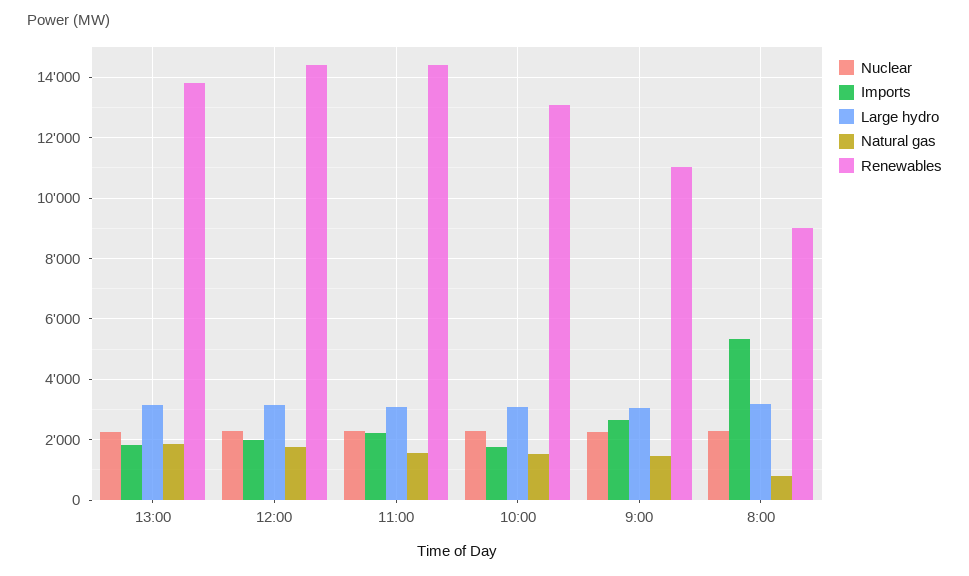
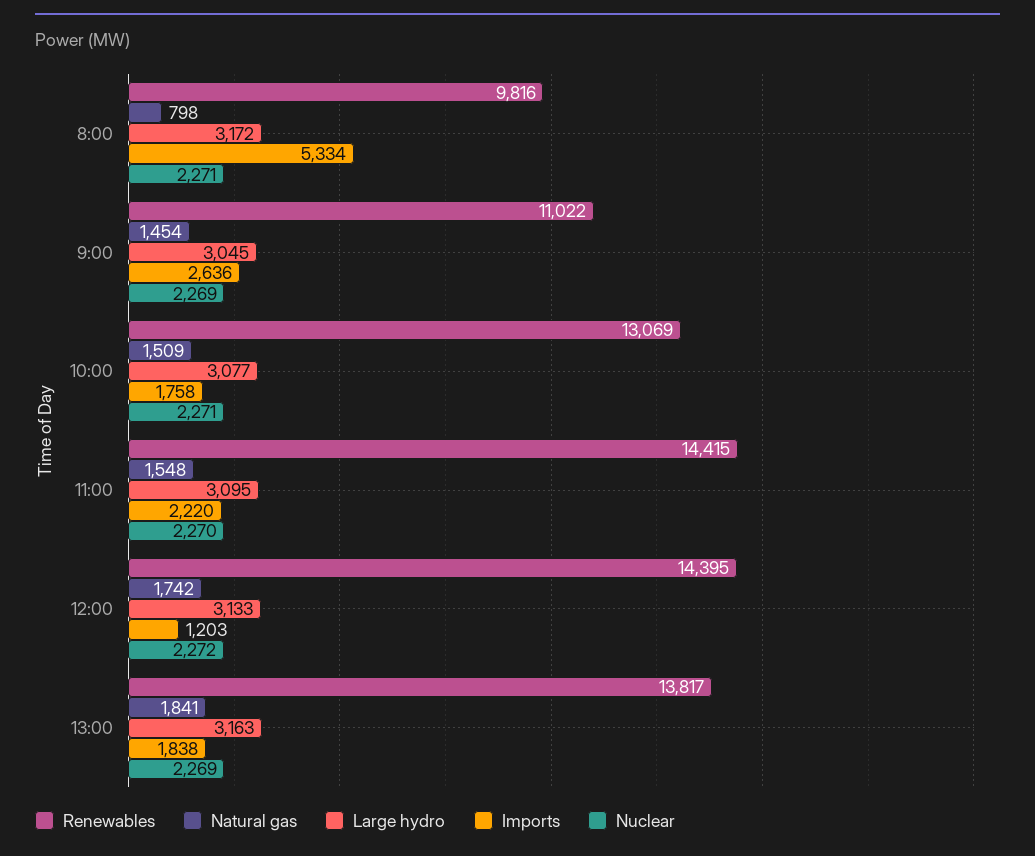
Imports, 12:00: 2000 -> 1203
Renewables, 8:00: 9000 -> 9816

